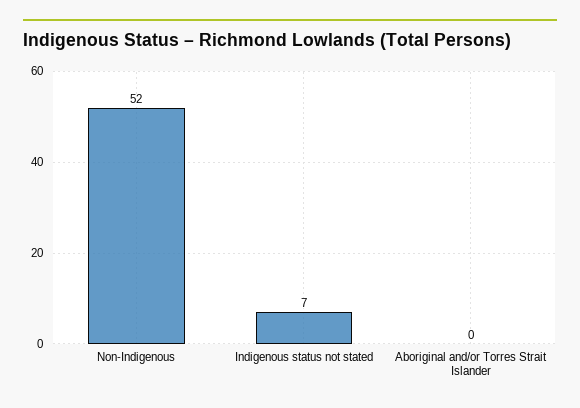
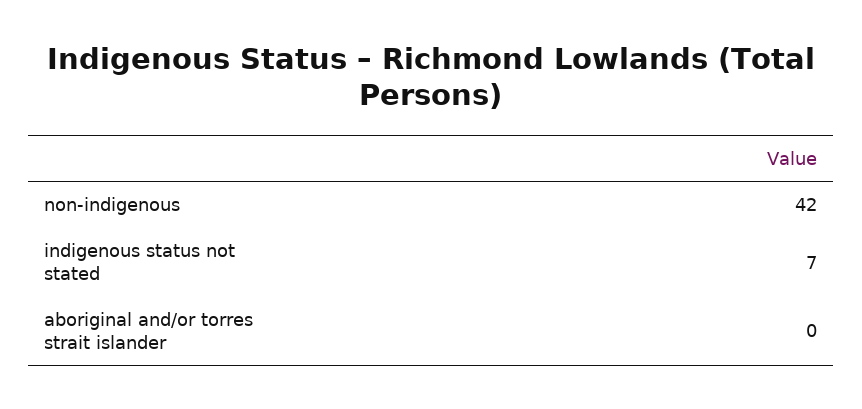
Non-Indigenous: 52 -> 42

